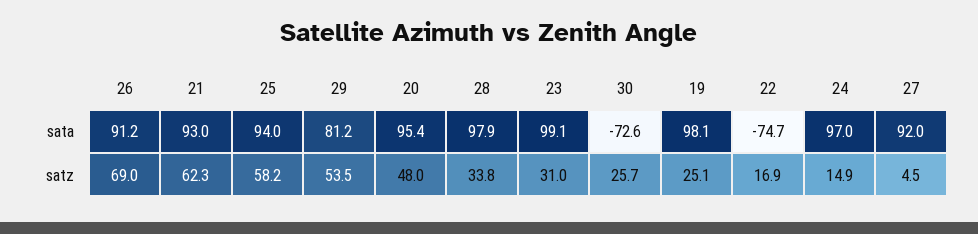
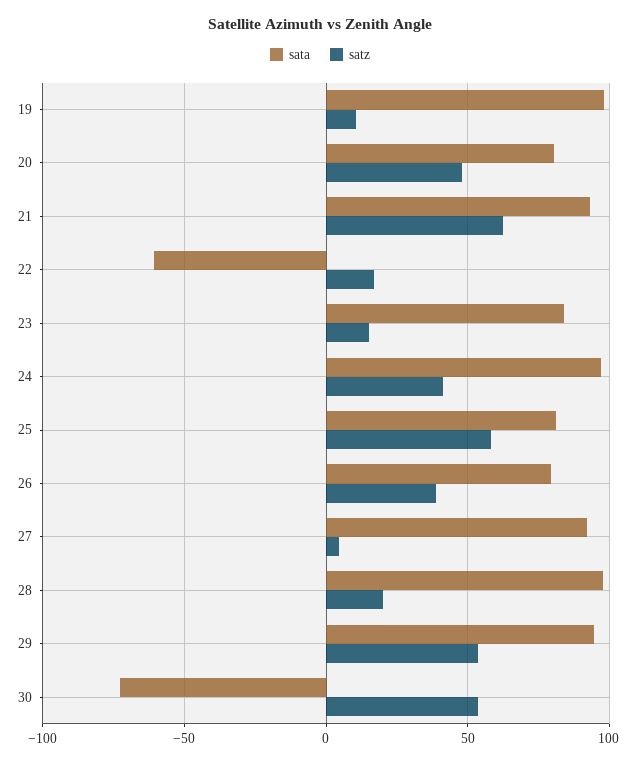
sata, 26: 91.2 -> 80
sata, 25: 94 -> 80
sata, 29: 81.2 -> 95
sata, 20: 95.4 -> 80
sata, 23: 99.1 -> 85
sata, 22: -74.7 -> -60
satz, 26: 69 -> 40
satz, 28: 33.8 -> 20
satz, 23: 31 -> 15
satz, 30: 25.7 -> 55
satz, 19: 25.1 -> 10
satz, 24: 14.9 -> 40

